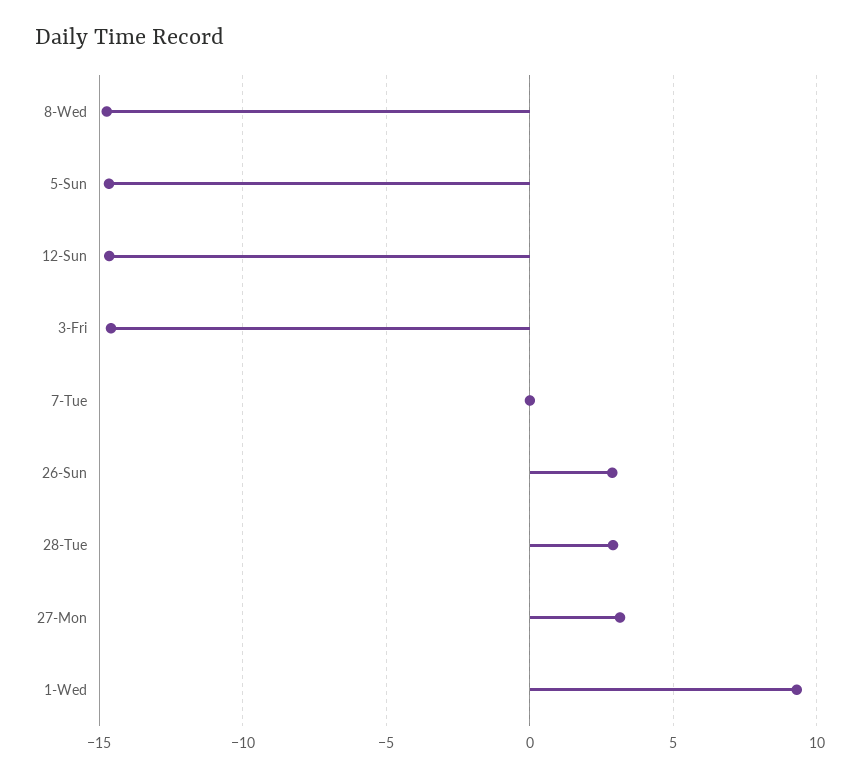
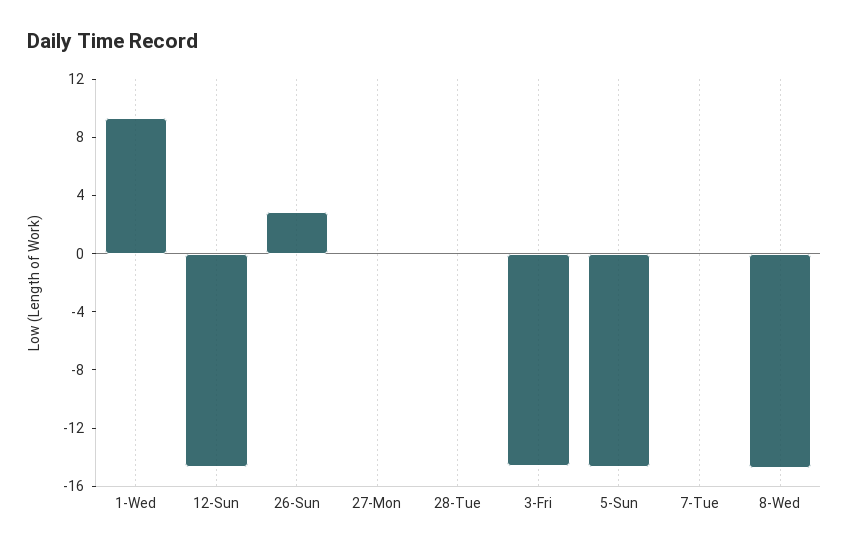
28-Tue: 3 -> 0
27-Mon: 3 -> 0

